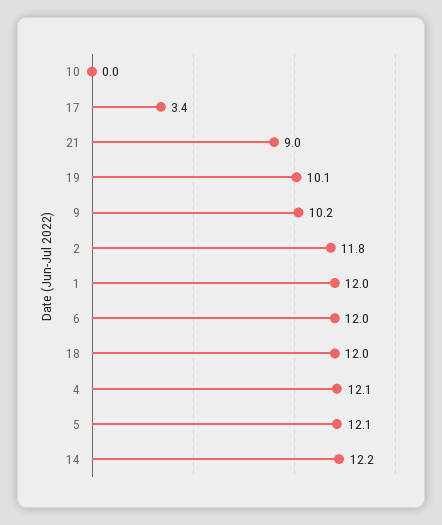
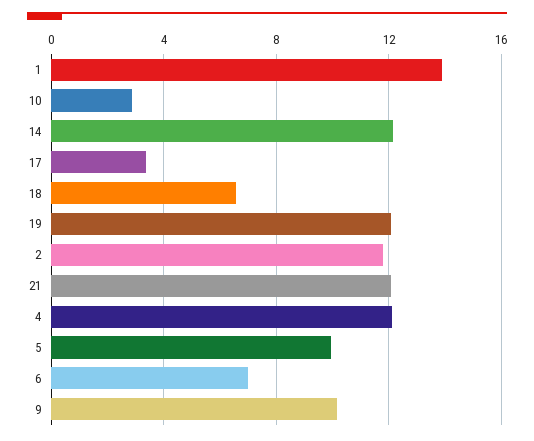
10: 0 -> 3
21: 9 -> 12
19: 10.1 -> 12
1: 12 -> 14
6: 12 -> 7
18: 12 -> 6.5
5: 12.1 -> 10

